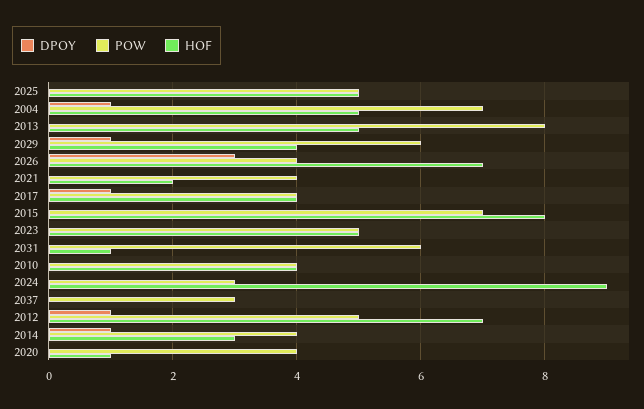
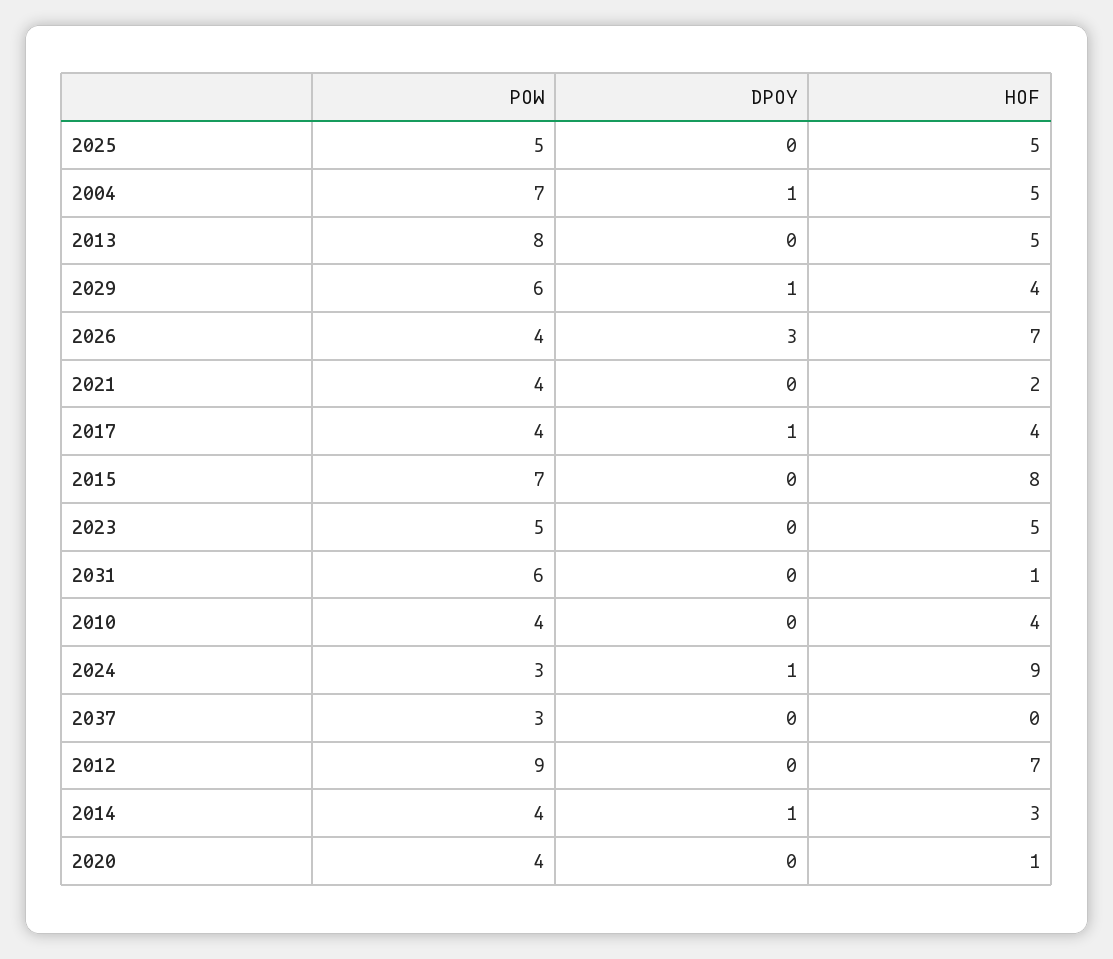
DPOY, 2024: 0 -> 1
DPOY, 2012: 1 -> 0
POW, 2012: 5 -> 9

